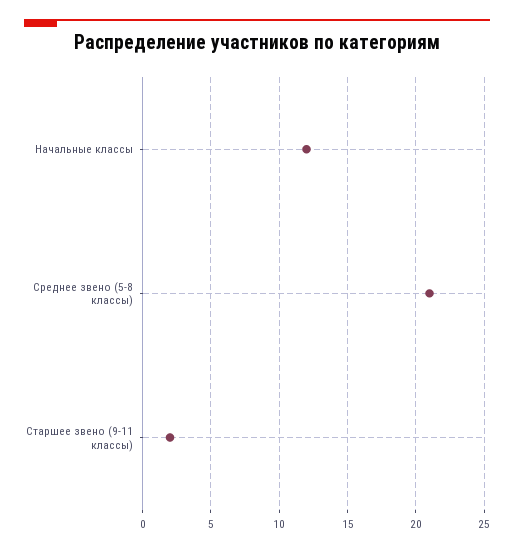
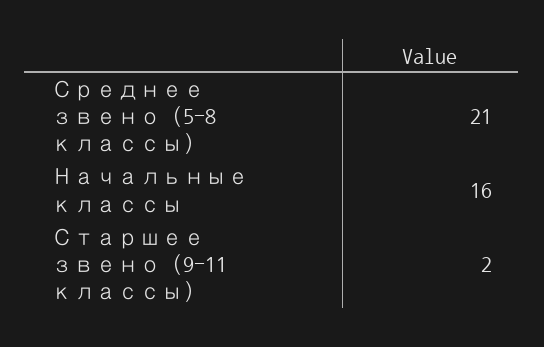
Начальные классы: 12 -> 16

